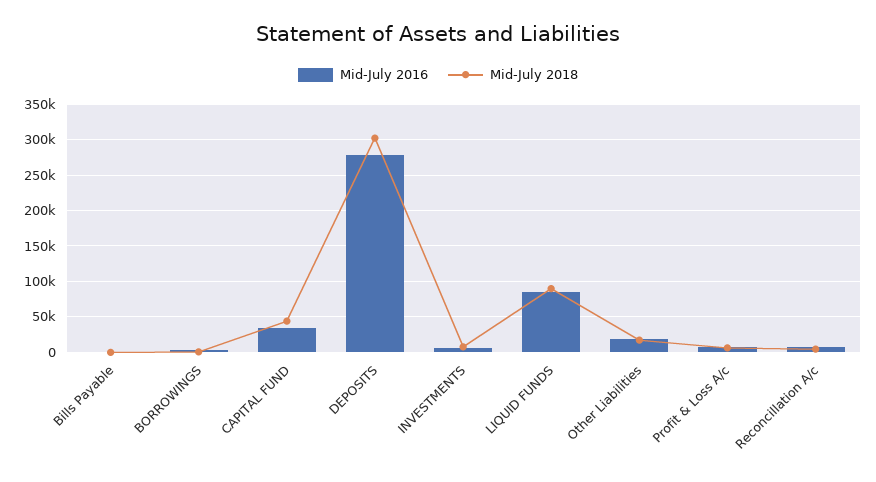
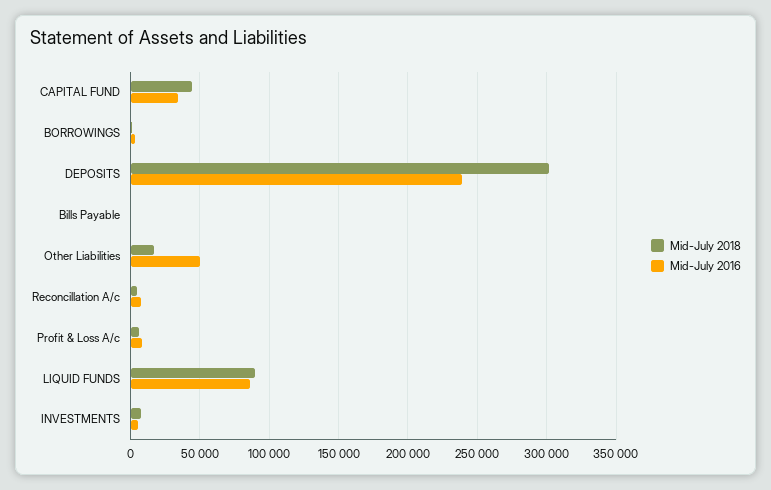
Mid-July 2016, DEPOSITS: 280000 -> 240000
Mid-July 2016, Other Liabilities: 20000 -> 50000

